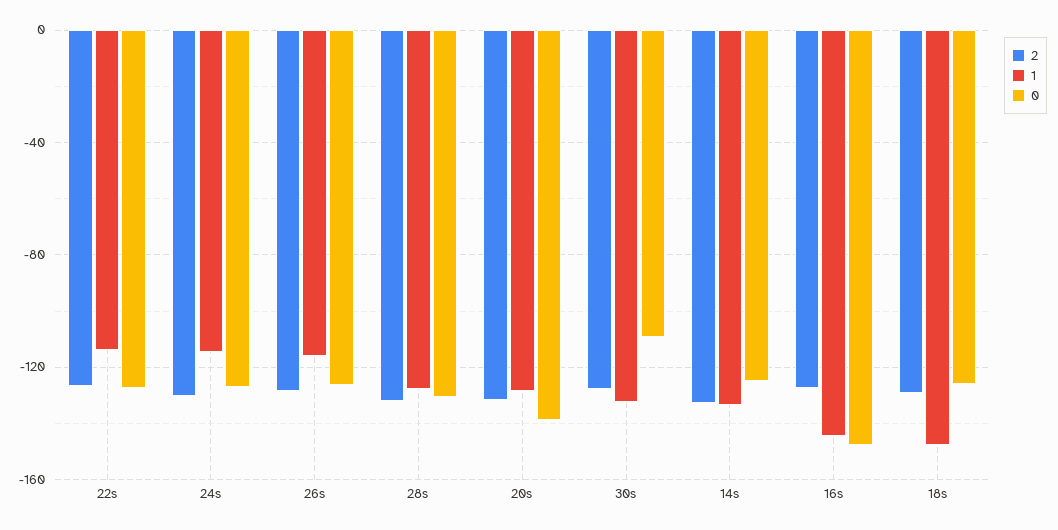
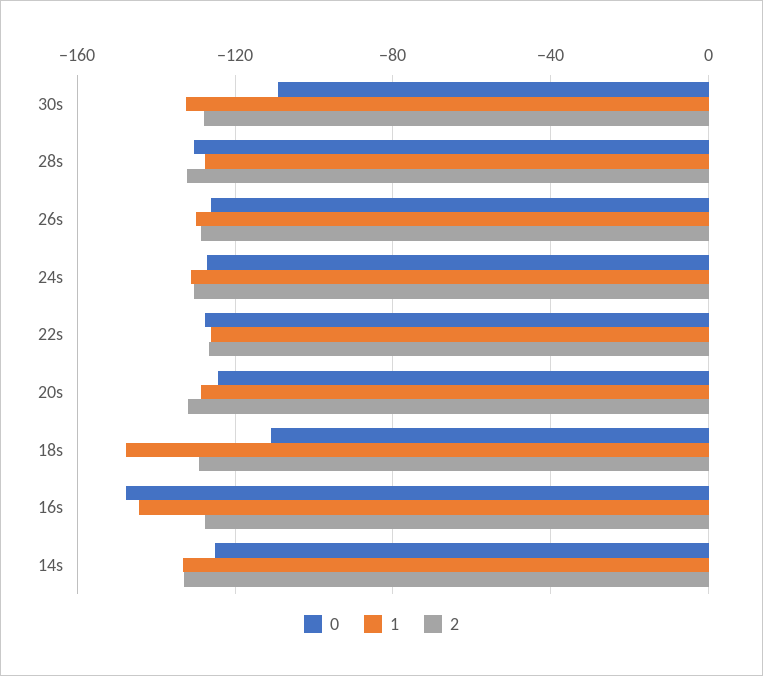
1, 22s: -115 -> -125
1, 24s: -115 -> -130
1, 26s: -115 -> -130
0, 20s: -140 -> -125
0, 18s: -125 -> -110

